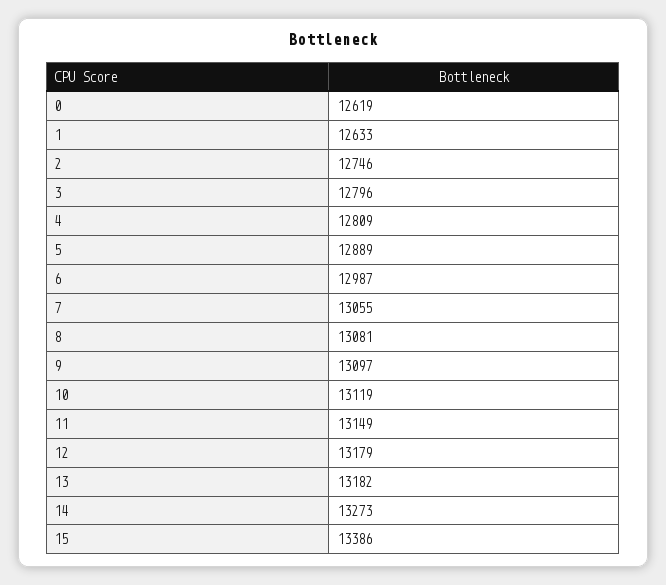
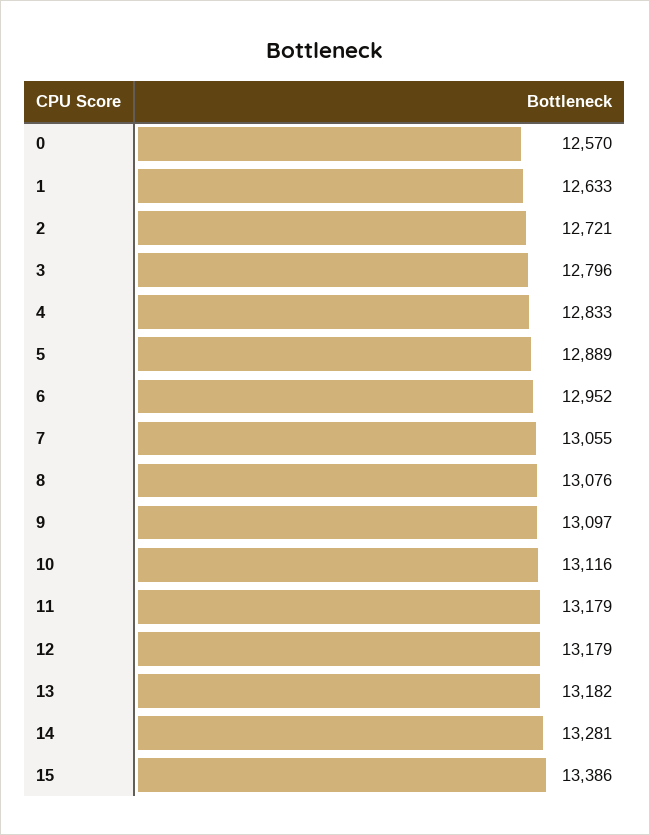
0: 12619 -> 12570
2: 12746 -> 12721
4: 12809 -> 12833
6: 12987 -> 12952
8: 13081 -> 13076
10: 13119 -> 13116
11: 13149 -> 13179
14: 13273 -> 13281

